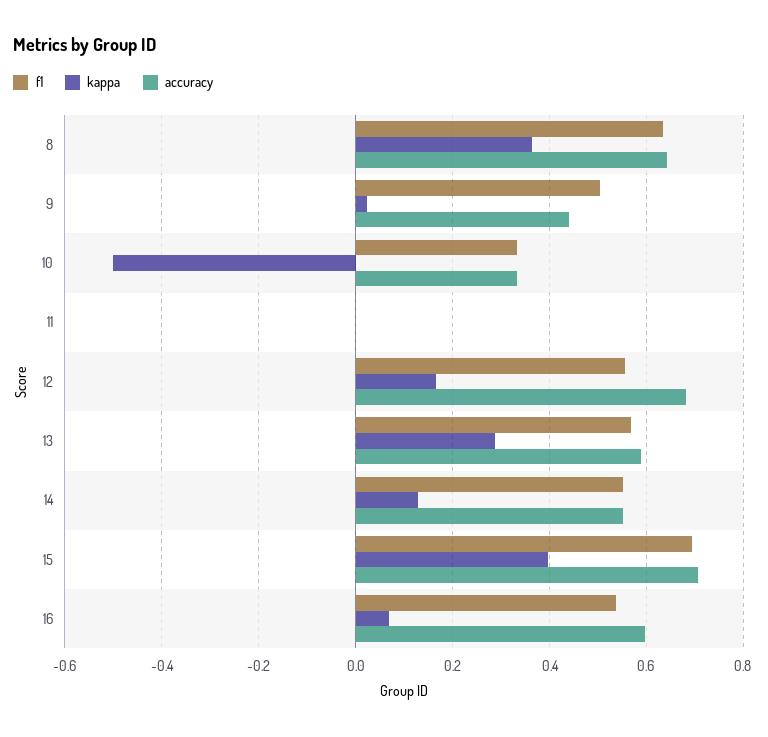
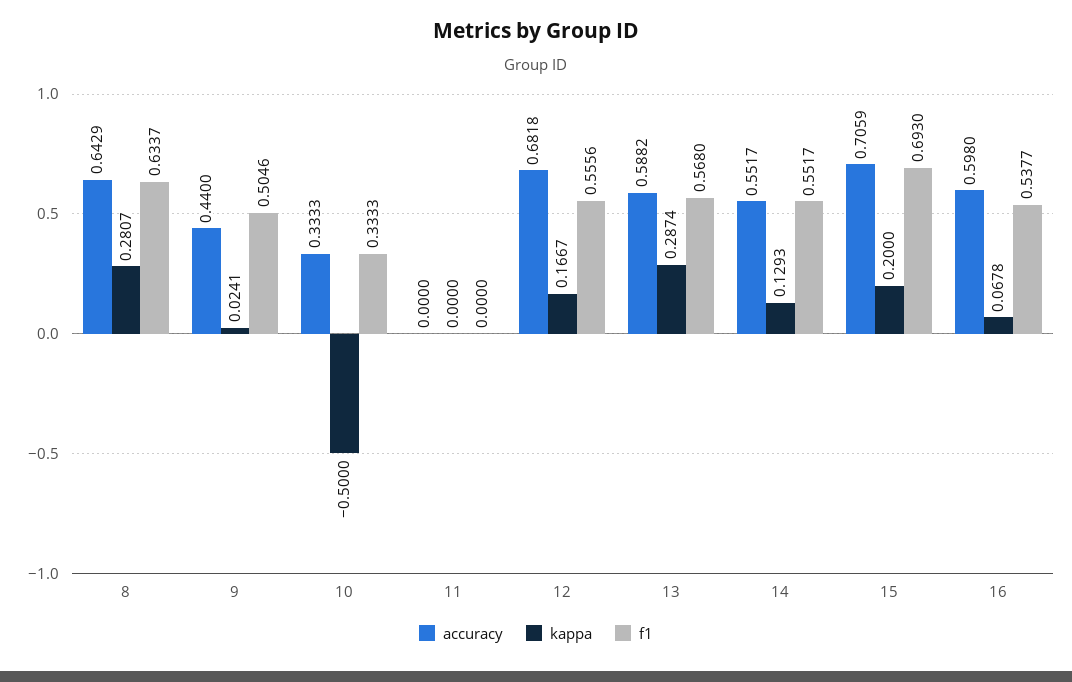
kappa, 8: 0.36 -> 0.2807
kappa, 15: 0.4 -> 0.2

